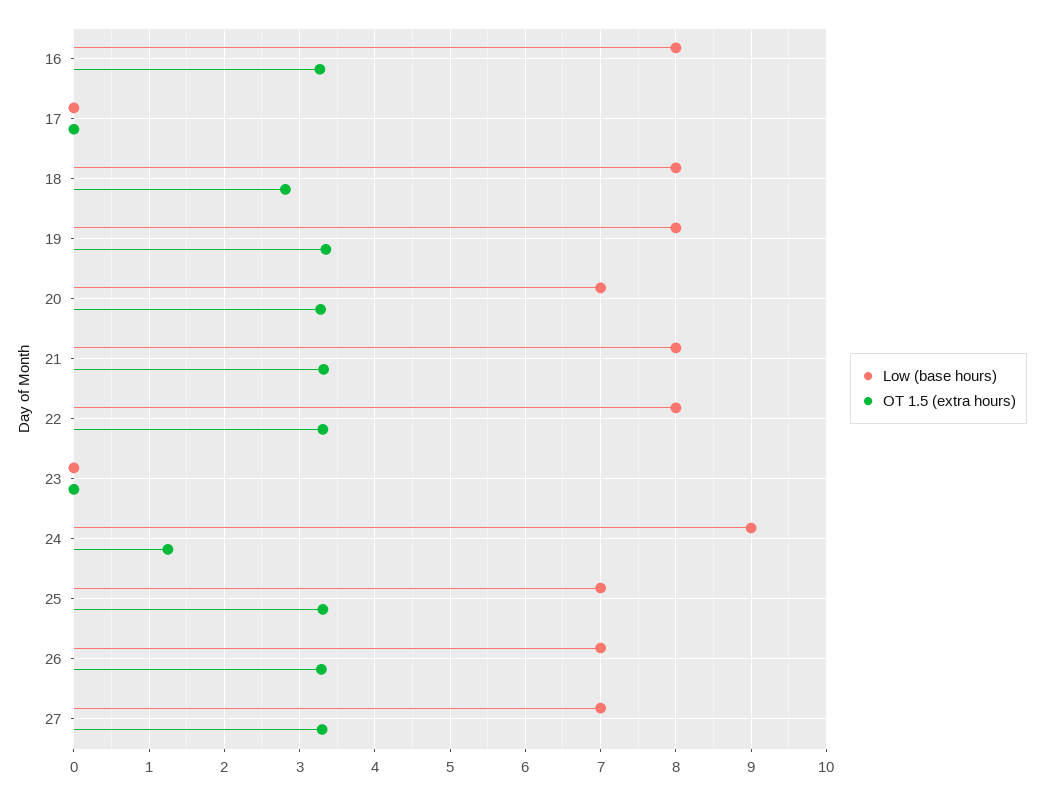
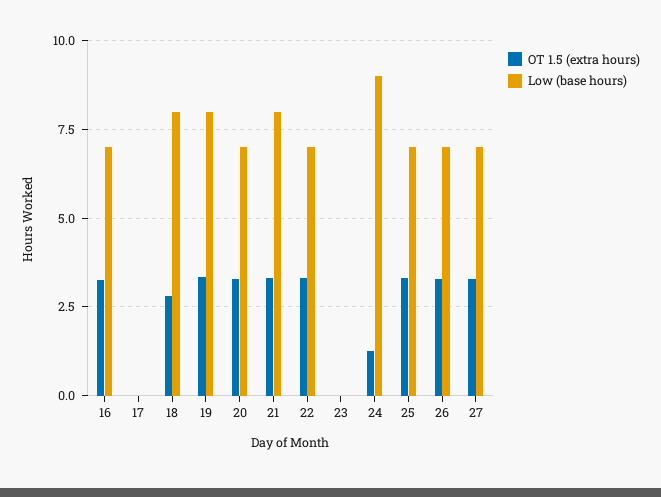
Low (base hours), 16: 8 -> 7
Low (base hours), 22: 8 -> 7

